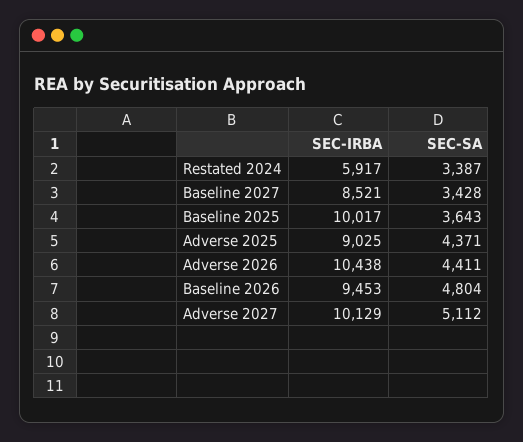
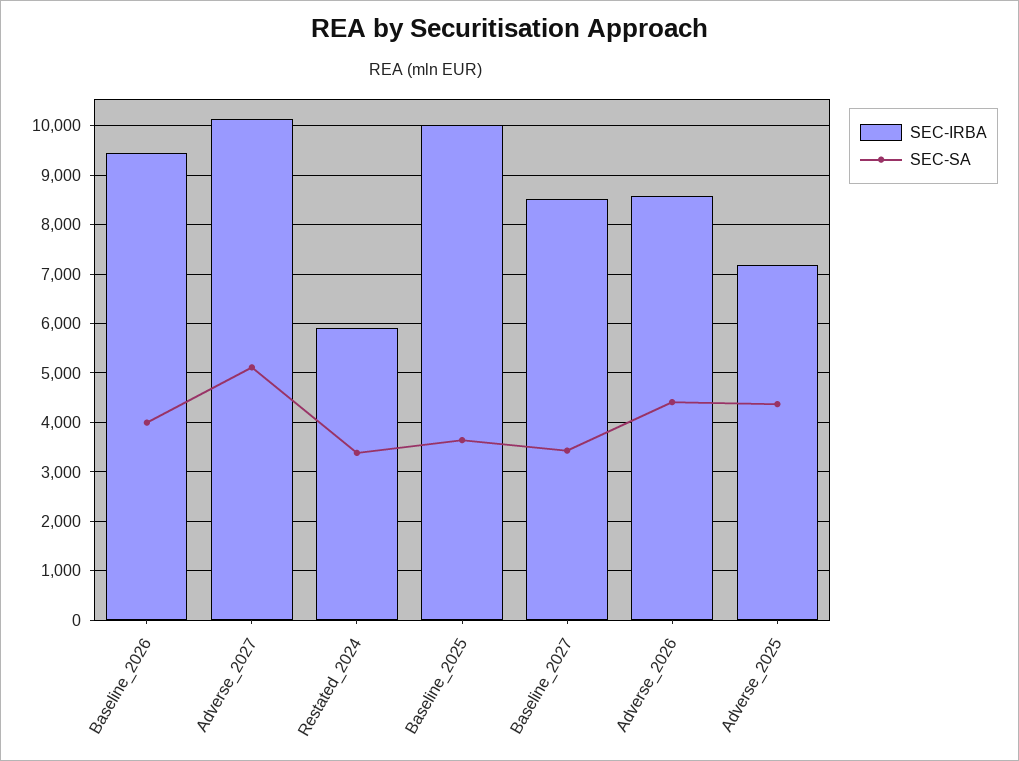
SEC-IRBA, Adverse 2025: 9025 -> 7200
SEC-IRBA, Adverse 2026: 10438 -> 8600
SEC-SA, Baseline 2026: 4804 -> 4000

